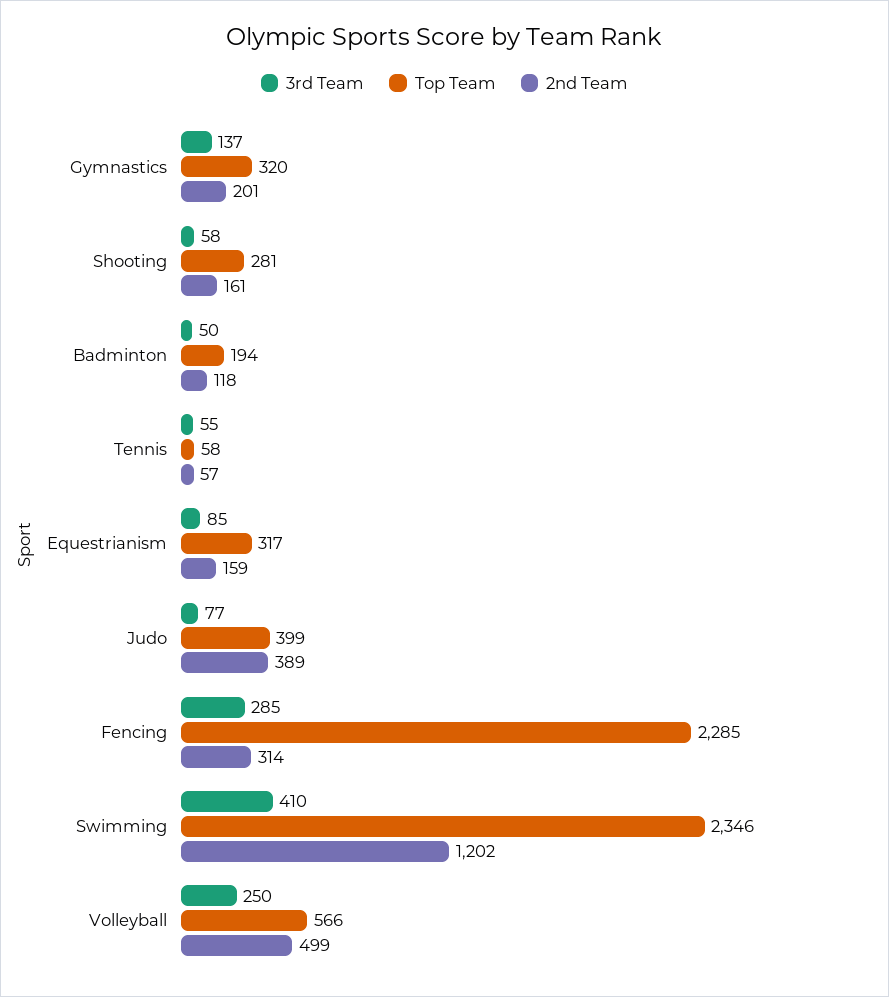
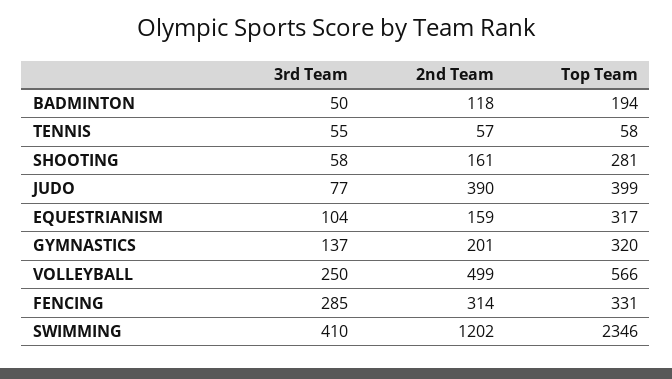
3rd Team, Equestrianism: 85 -> 104
2nd Team, Judo: 389 -> 390
Top Team, Fencing: 2285 -> 331

